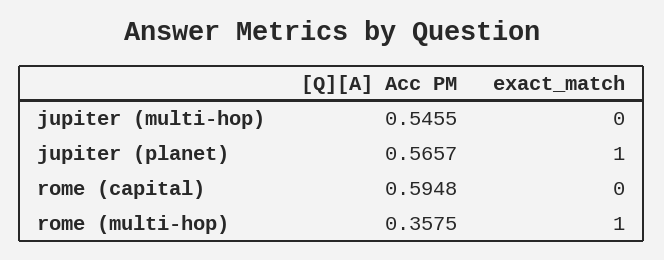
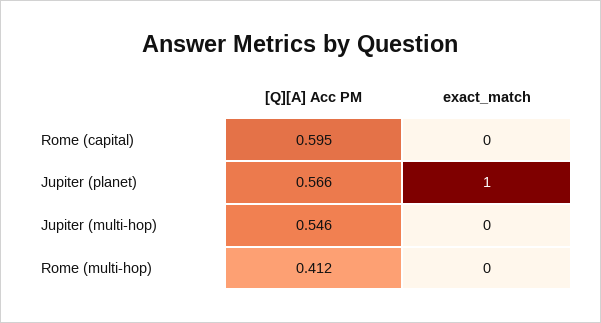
[Q][A] Acc PM, rome (multi-hop): 0.3575 -> 0.412
exact_match, rome (multi-hop): 1 -> 0

